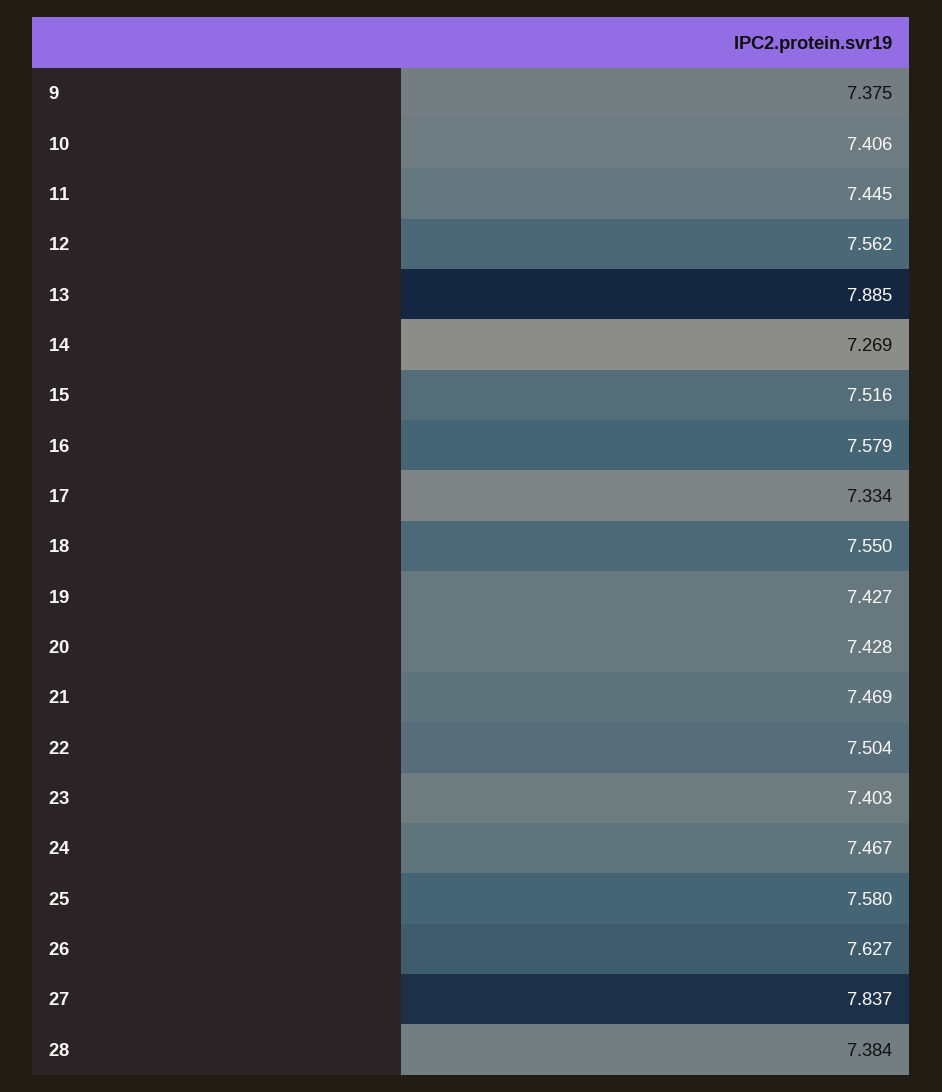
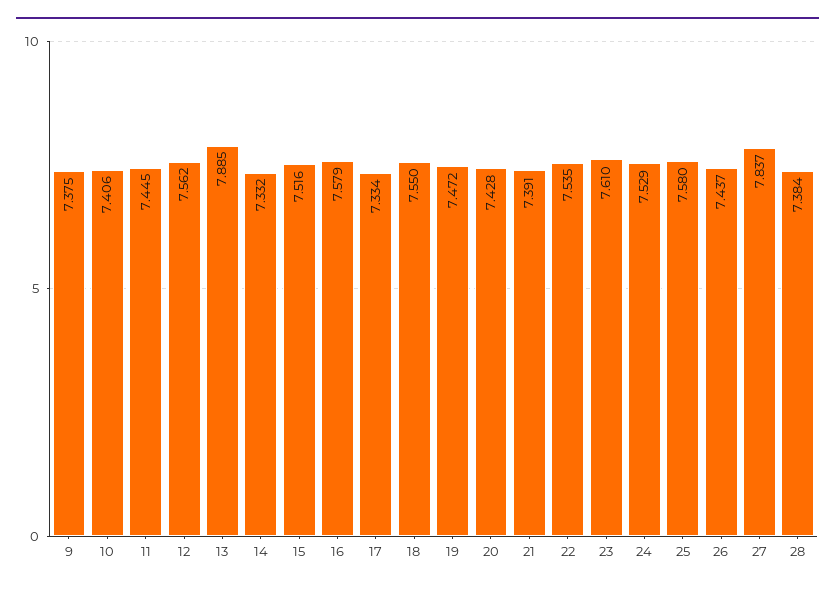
14: 7.269 -> 7.332
19: 7.427 -> 7.472
21: 7.469 -> 7.391
22: 7.504 -> 7.535
23: 7.403 -> 7.61
24: 7.467 -> 7.529
26: 7.627 -> 7.437

